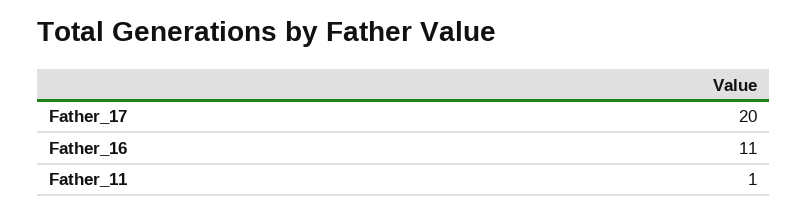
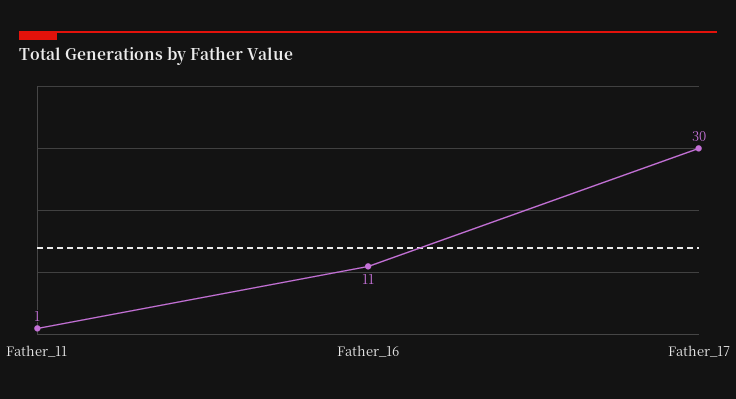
Father_17: 20 -> 30

